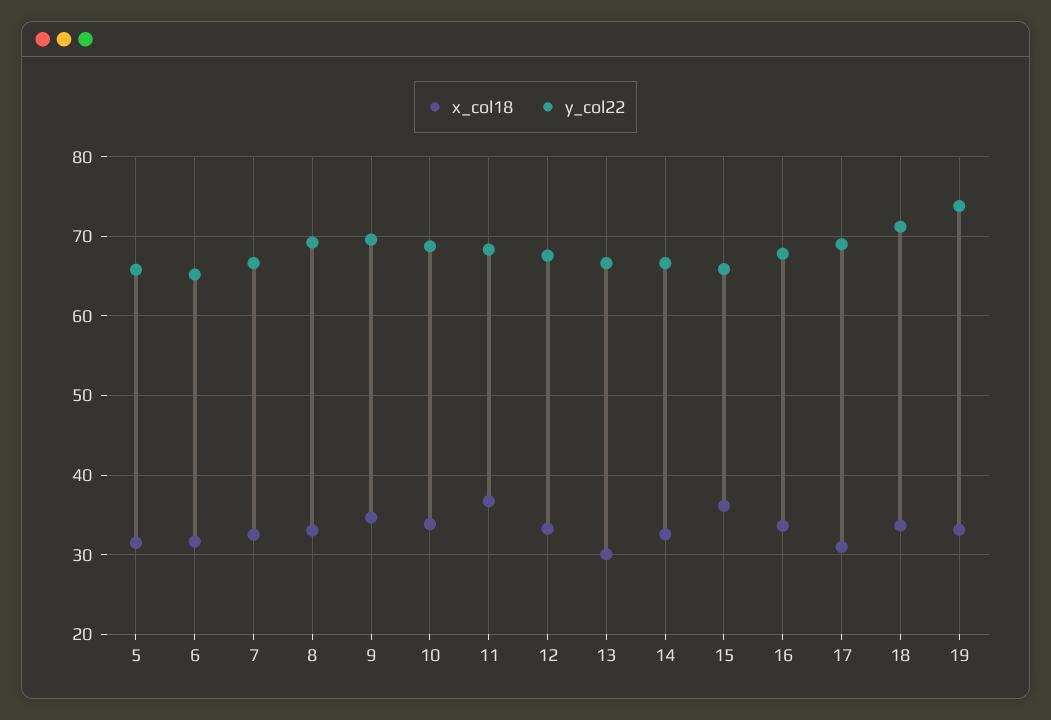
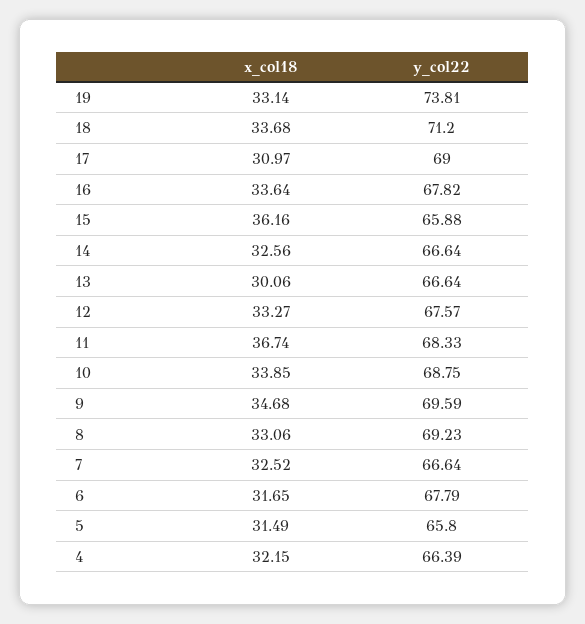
y_col22, 6: 65 -> 67.79
x_col18, 4: none -> 32.15
y_col22, 4: none -> 66.39

